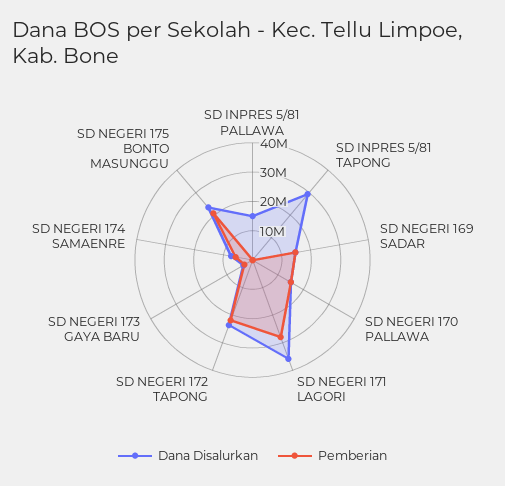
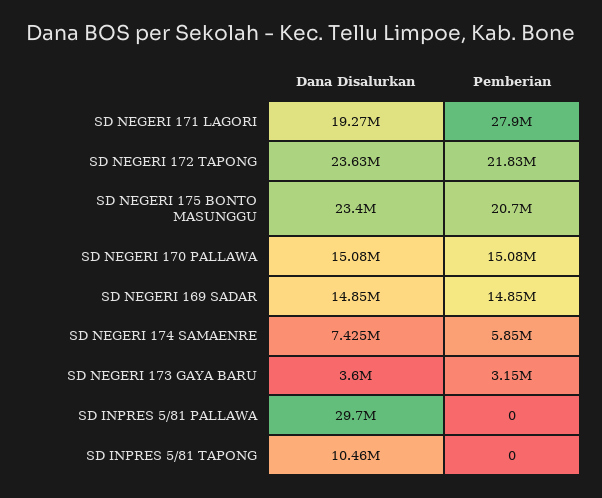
Dana Disalurkan, SD INPRES 5/81 PALLAWA: 15000000 -> 29700000
Dana Disalurkan, SD INPRES 5/81 TAPONG: 30000000 -> 10460000
Dana Disalurkan, SD NEGERI 171 LAGORI: 35000000 -> 19270000

